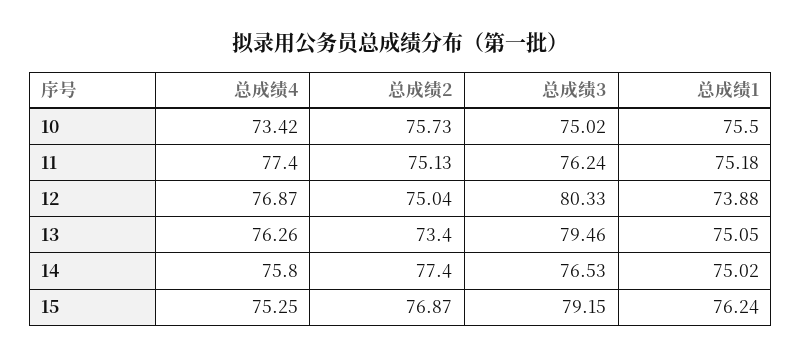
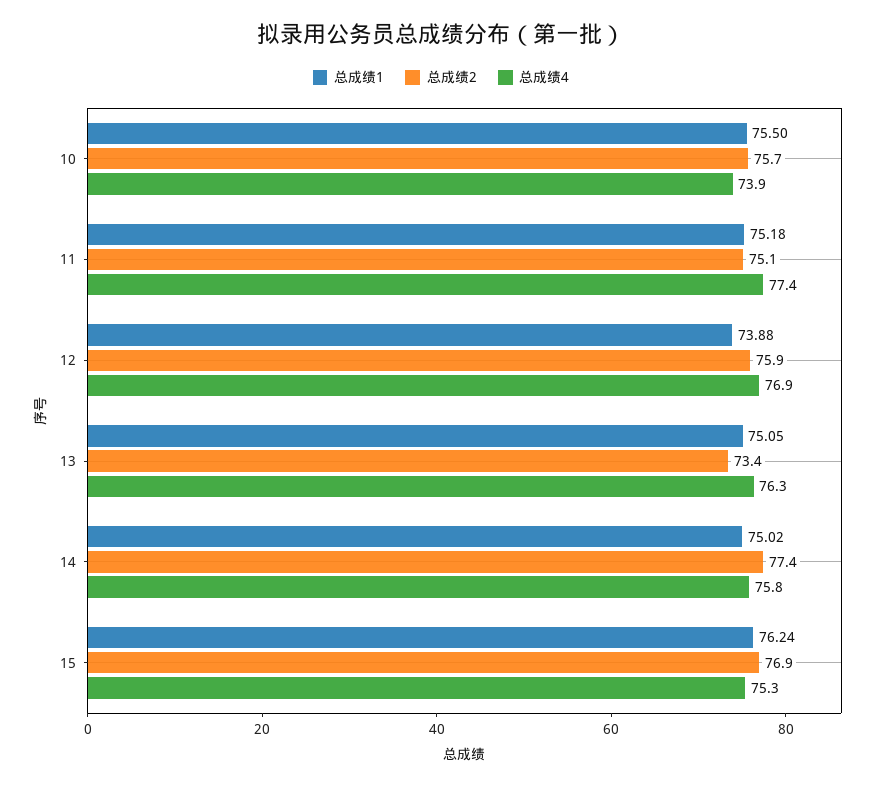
总成绩4, 10: 73.42 -> 73.9
总成绩3, 10: 75.02 -> none
总成绩3, 11: 76.24 -> none
总成绩2, 12: 75.04 -> 75.9
总成绩3, 12: 80.33 -> none
总成绩3, 13: 79.46 -> none
总成绩3, 14: 76.53 -> none
总成绩3, 15: 79.15 -> none

